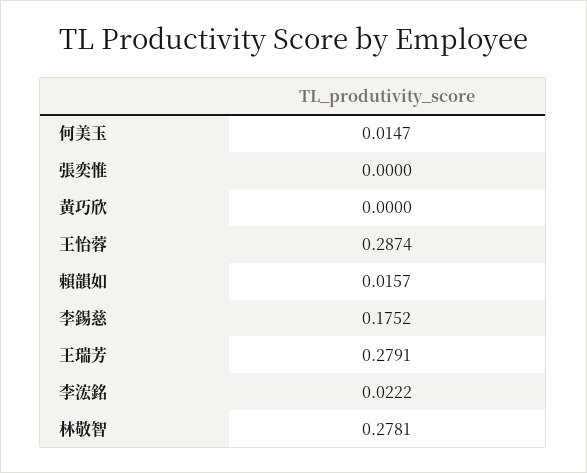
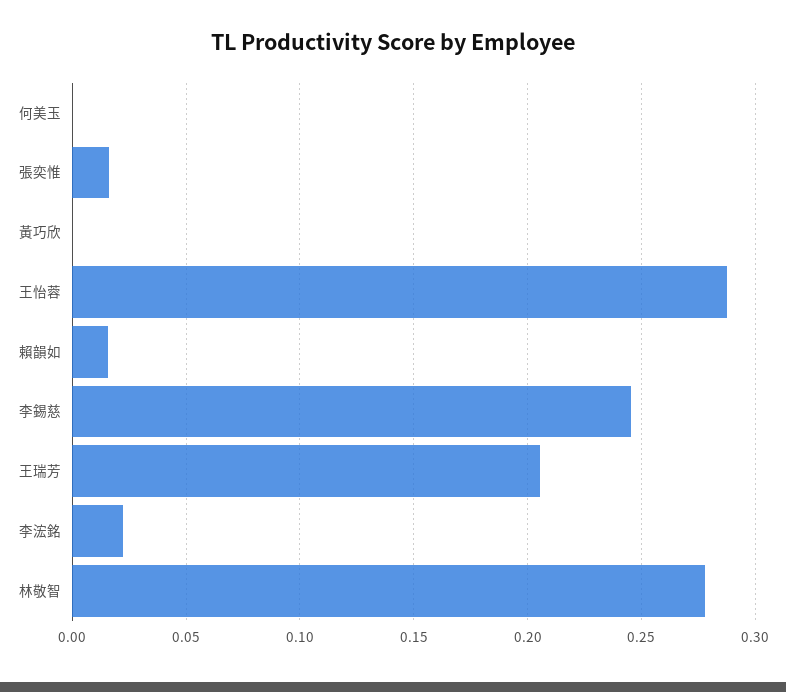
何美玉: 0.0147 -> 0
張奕惟: 0 -> 0.015
李錫慈: 0.1752 -> 0.245
王瑞芳: 0.2791 -> 0.205

